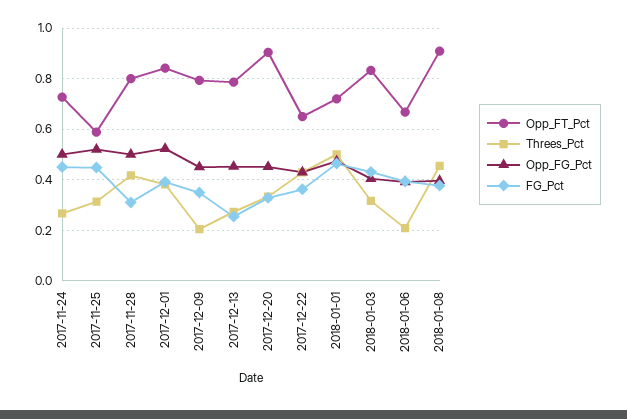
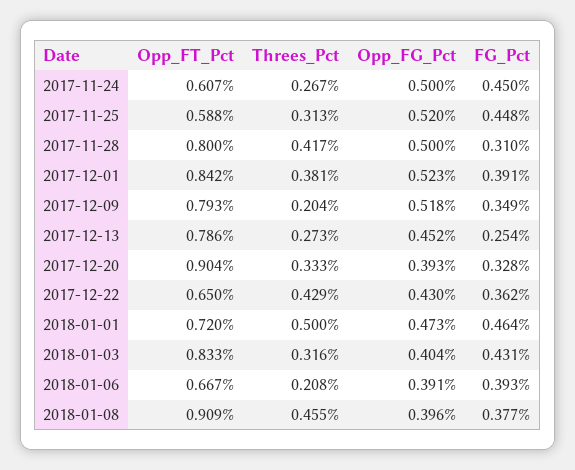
Opp_FT_Pct, 2017-11-24: 0.725 -> 0.607
Opp_FG_Pct, 2017-12-09: 0.45 -> 0.518
Opp_FG_Pct, 2017-12-20: 0.45 -> 0.393

